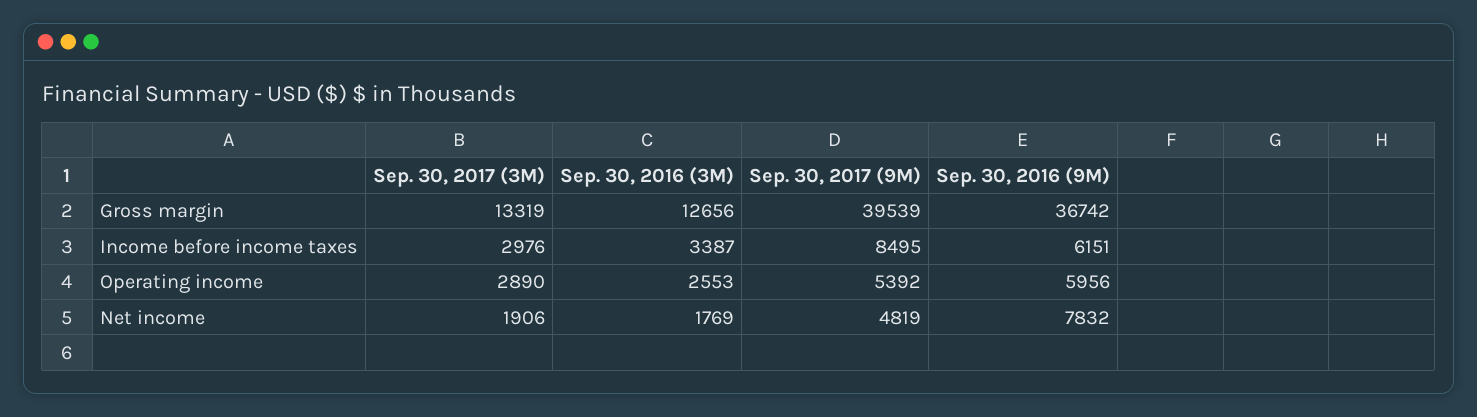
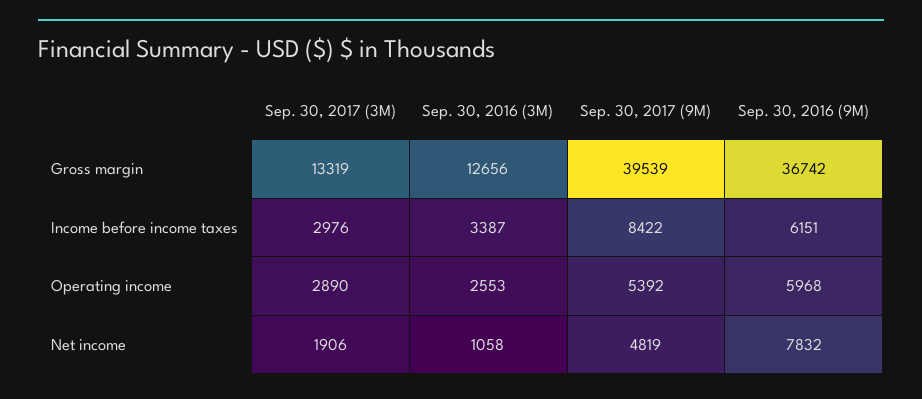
Sep. 30, 2017 (9M), Income before income taxes: 8495 -> 8422
Sep. 30, 2016 (9M), Operating income: 5956 -> 5968
Sep. 30, 2016 (3M), Net income: 1769 -> 1058

